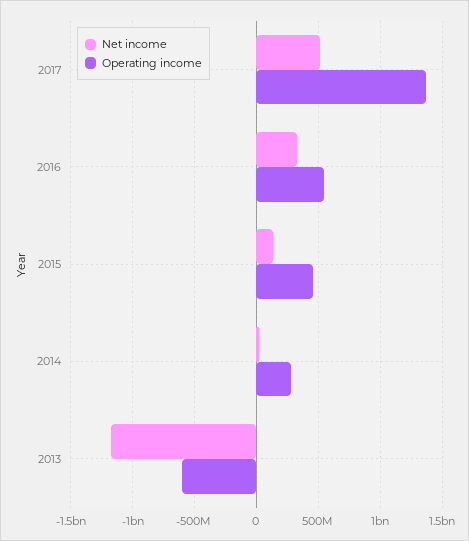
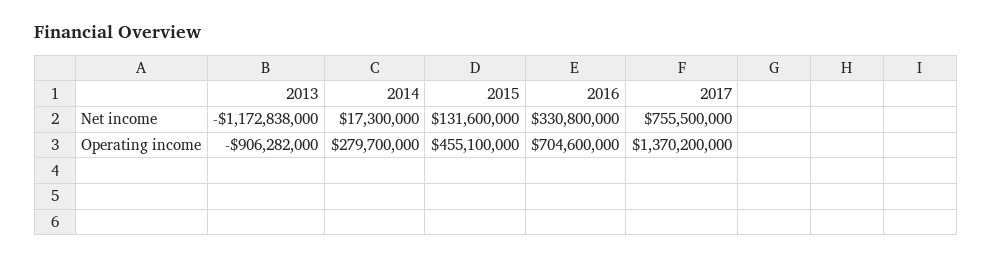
Net income, 2017: 500000000 -> 755500000
Operating income, 2016: 550000000 -> 704600000
Operating income, 2013: -600000000 -> -906282000

